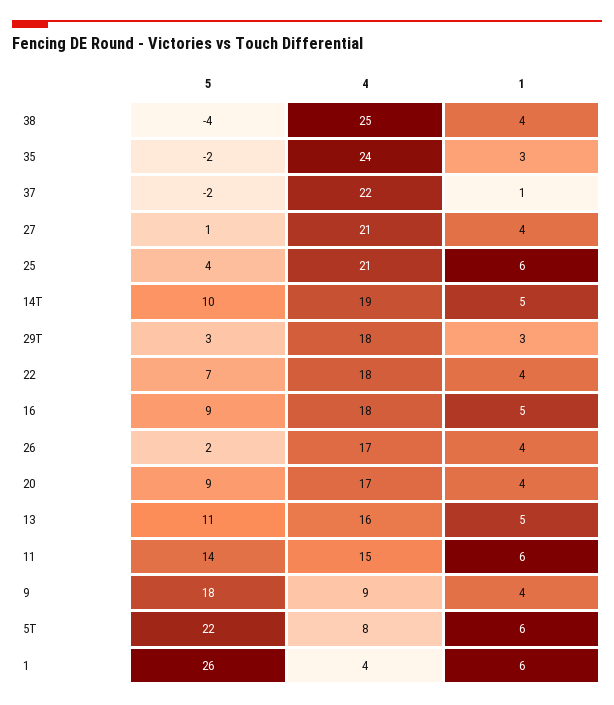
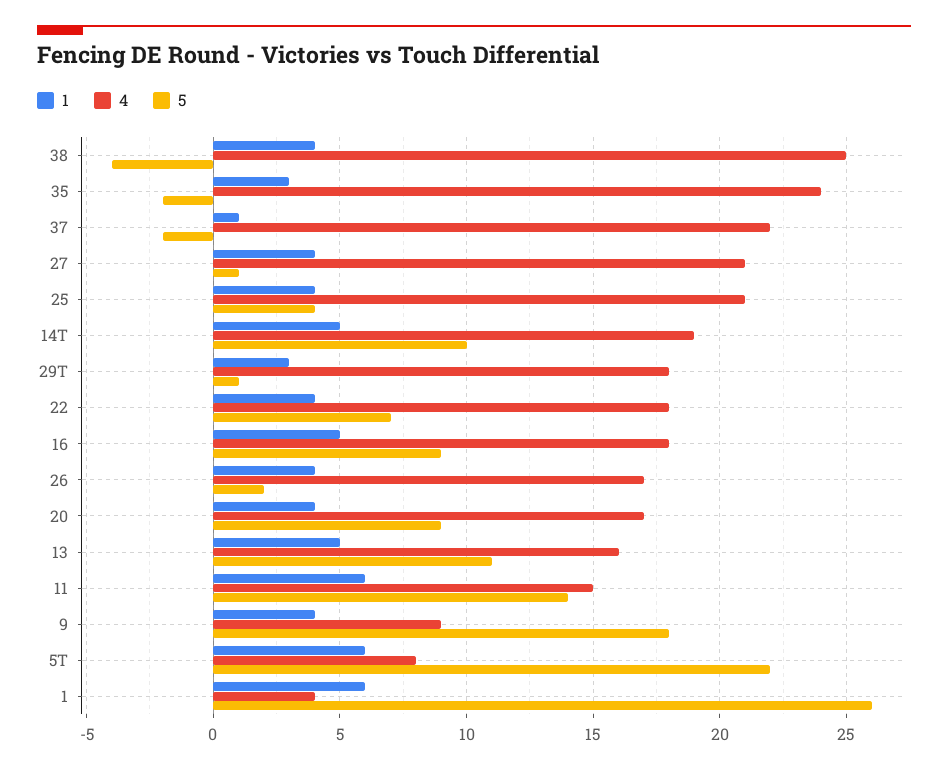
1, 25: 6 -> 4
5, 29T: 3 -> 1

